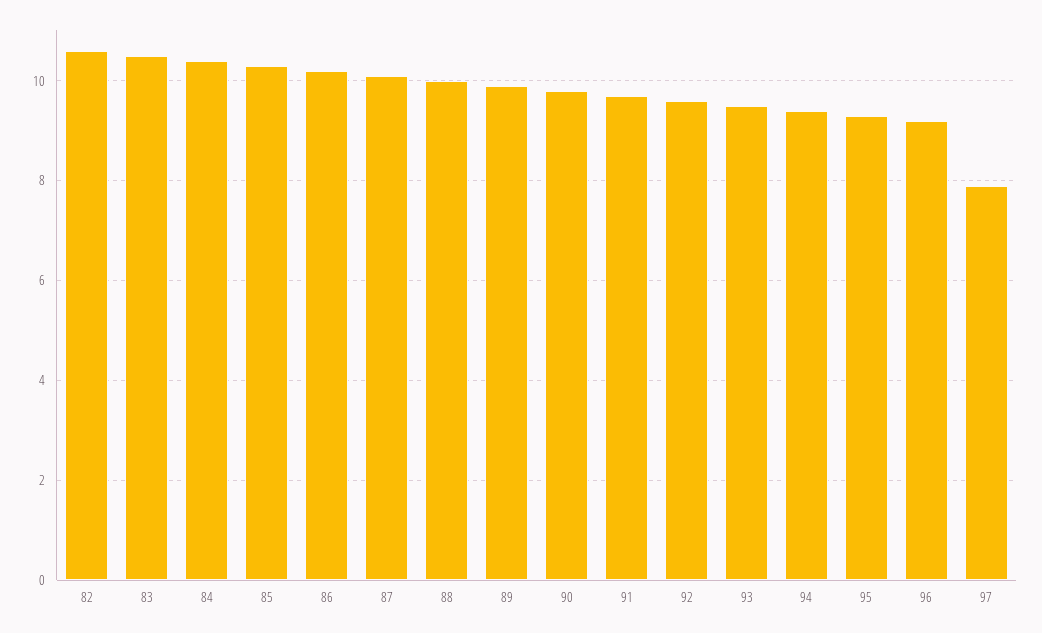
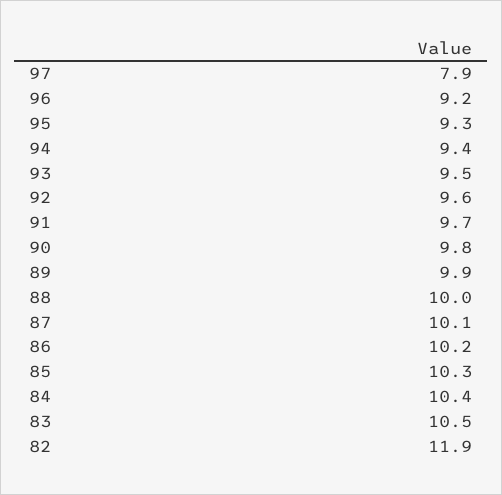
82: 10.5 -> 11.9

